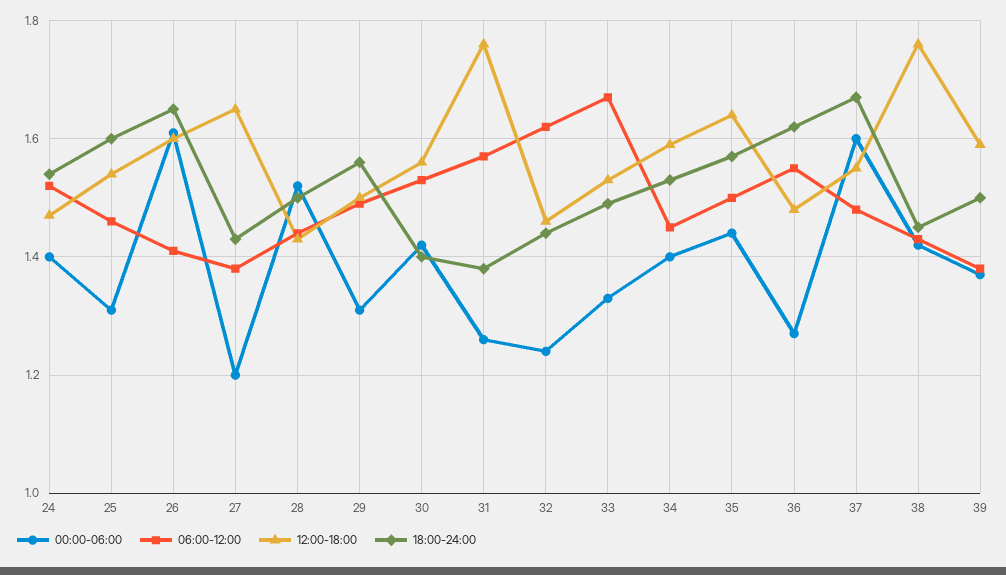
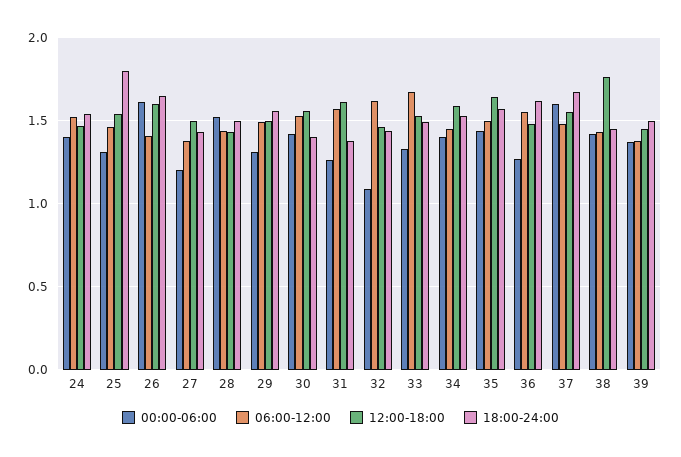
18:00-24:00, 25: 1.6 -> 1.8
12:00-18:00, 27: 1.65 -> 1.5
12:00-18:00, 31: 1.75 -> 1.6
00:00-06:00, 32: 1.25 -> 1.1
12:00-18:00, 39: 1.6 -> 1.45

